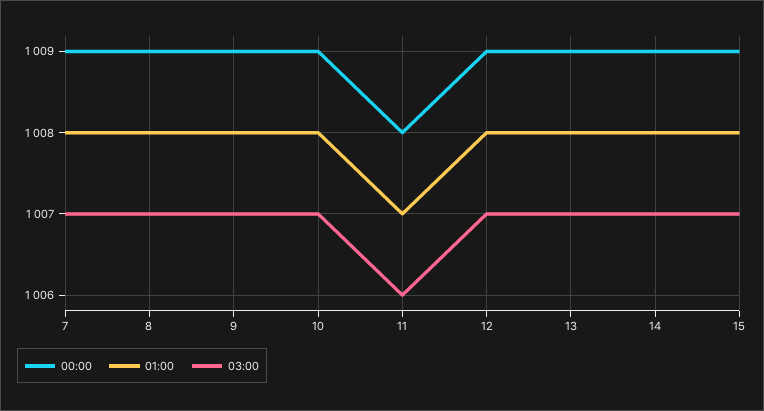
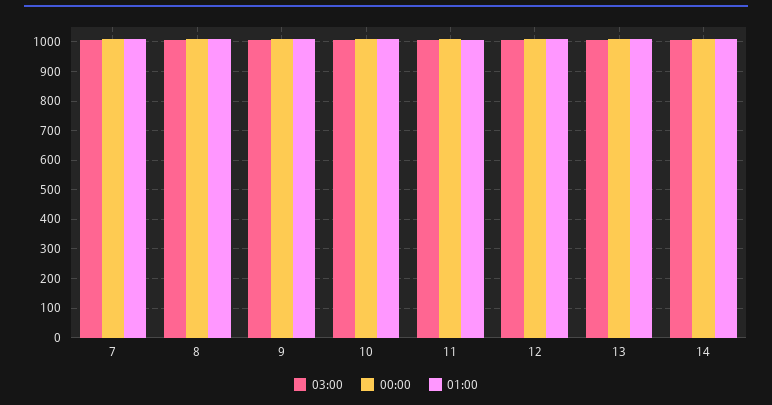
00:00, 15: 1009 -> none
01:00, 15: 1008 -> none
03:00, 15: 1007 -> none

